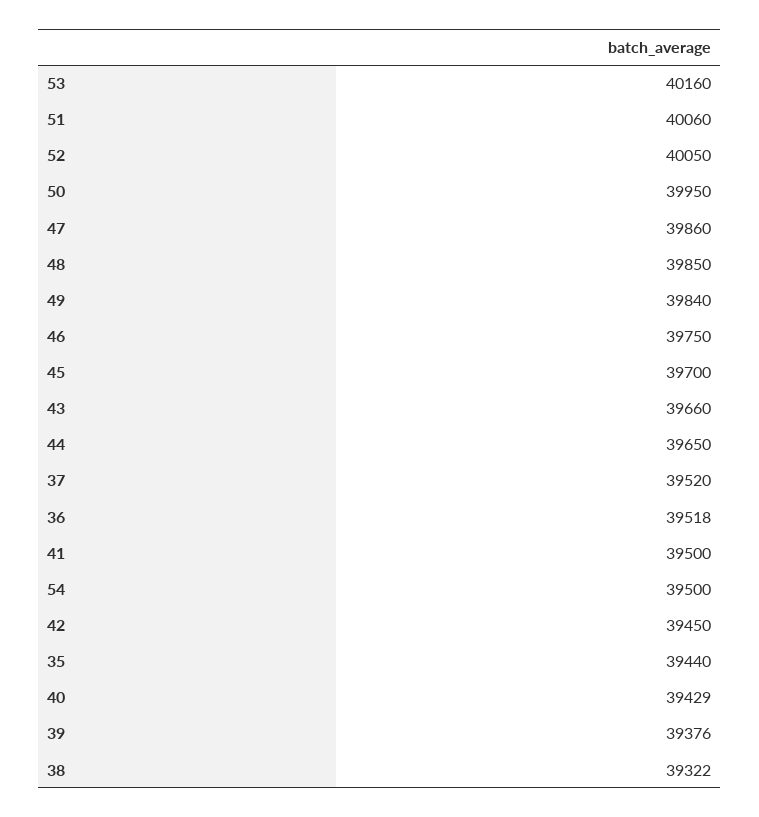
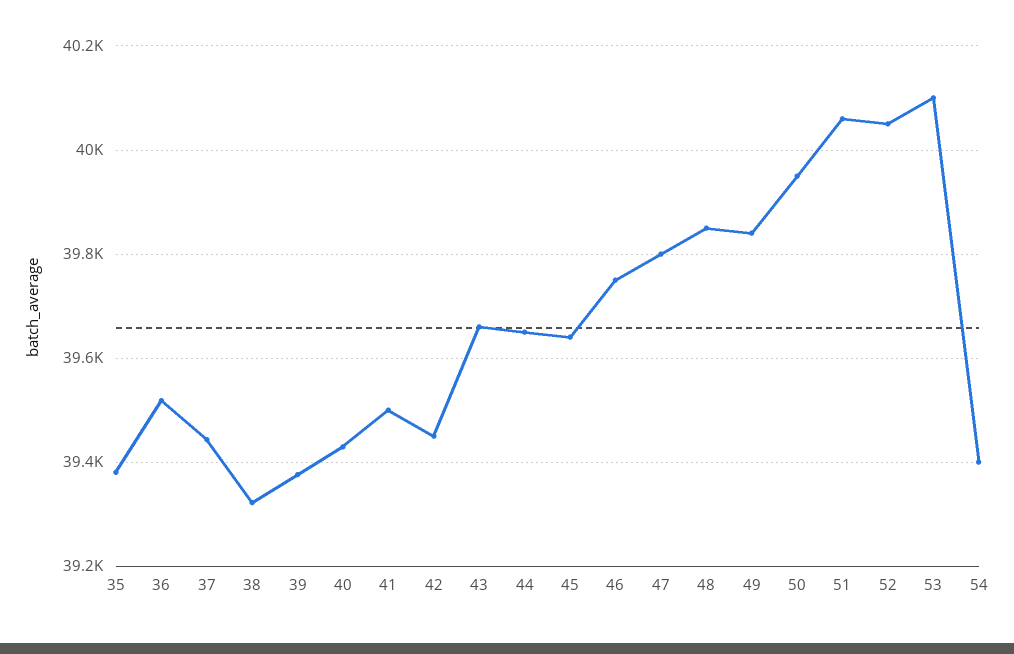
53: 40160 -> 40100
47: 39860 -> 39800
45: 39700 -> 39640
37: 39520 -> 39440
54: 39500 -> 39400
35: 39440 -> 39380

